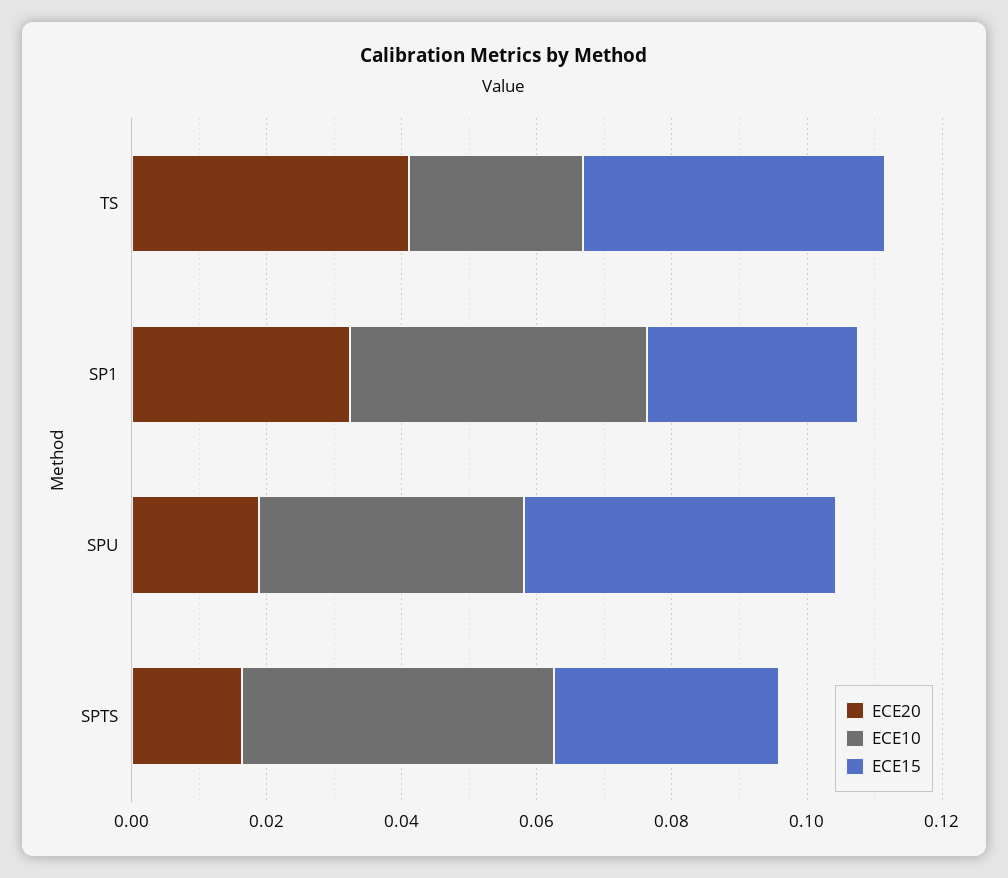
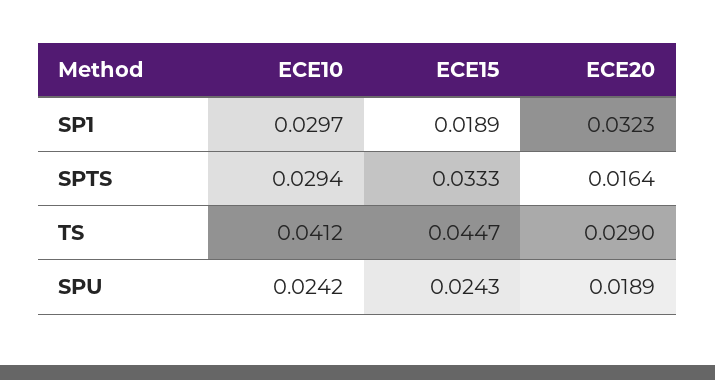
ECE20, TS: 0.04 -> 0.029
ECE10, TS: 0.025 -> 0.0412
ECE10, SP1: 0.045 -> 0.0297
ECE15, SP1: 0.03 -> 0.0189
ECE10, SPU: 0.04 -> 0.0242
ECE15, SPU: 0.045 -> 0.0243
ECE10, SPTS: 0.045 -> 0.0294

